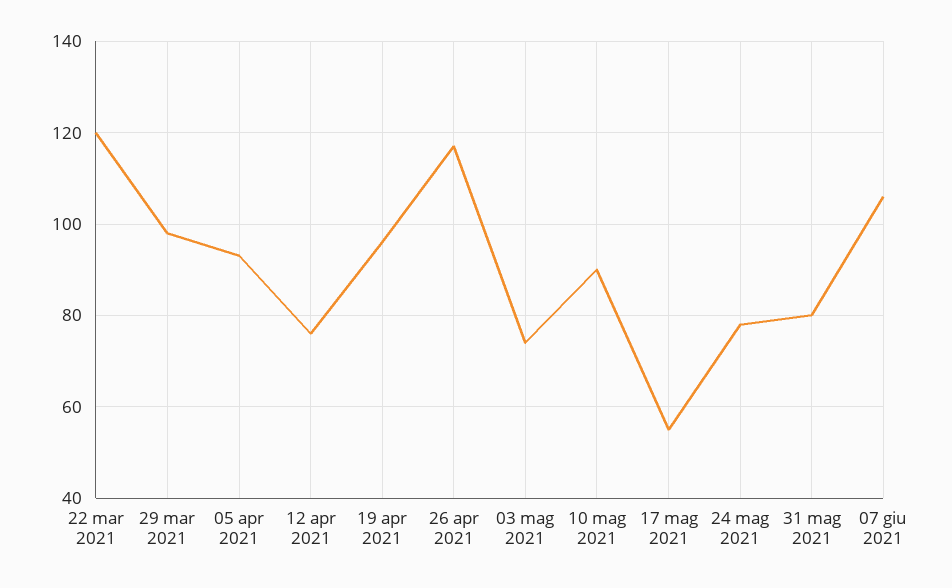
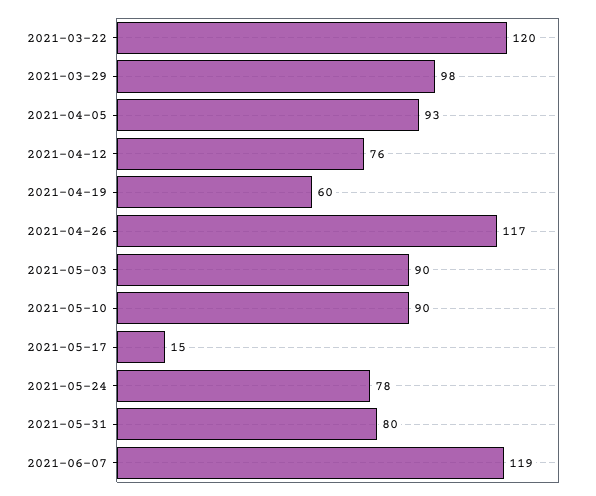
19 apr 2021: 95 -> 60
03 mag 2021: 75 -> 90
17 mag 2021: 55 -> 15
07 giu 2021: 105 -> 119

